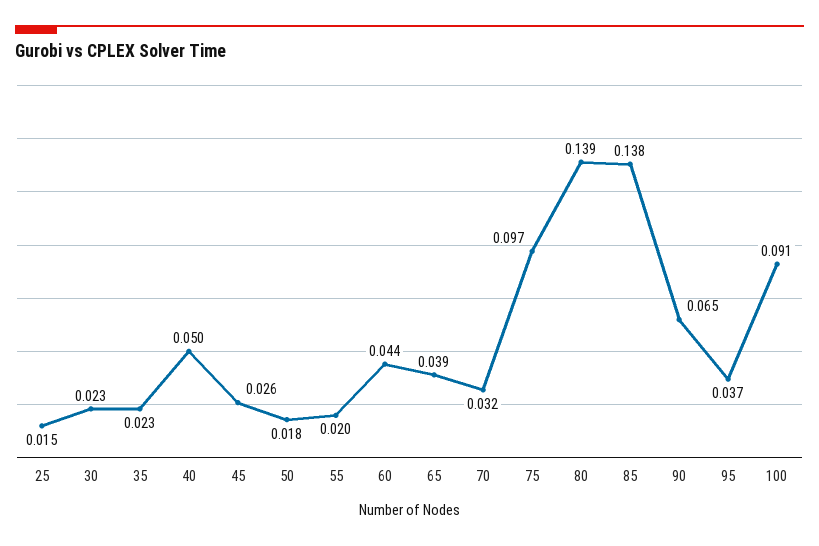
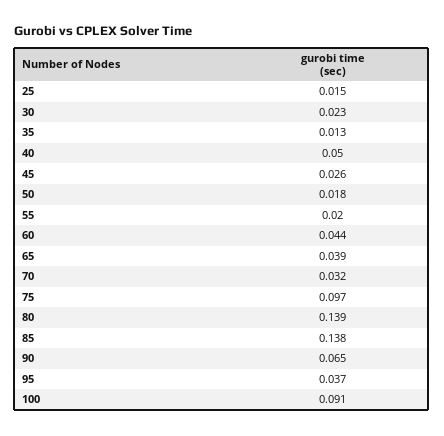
35: 0.023 -> 0.013

